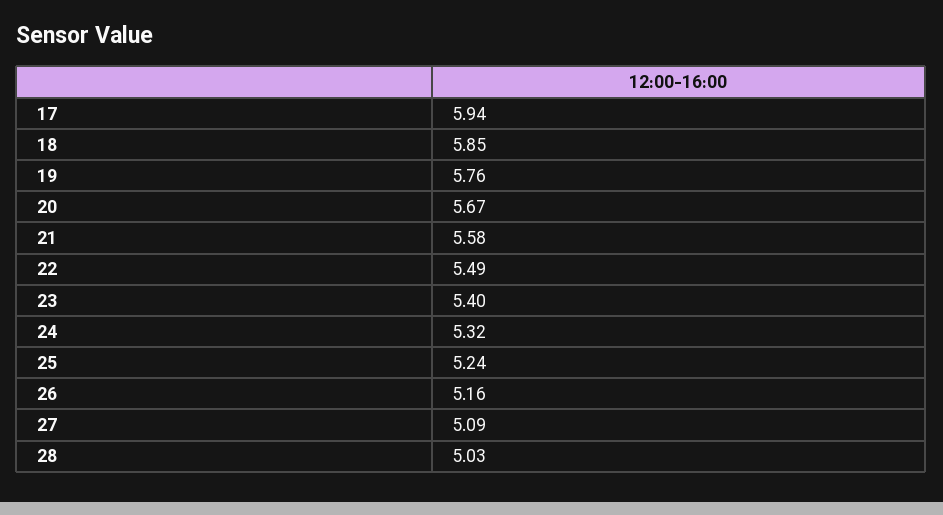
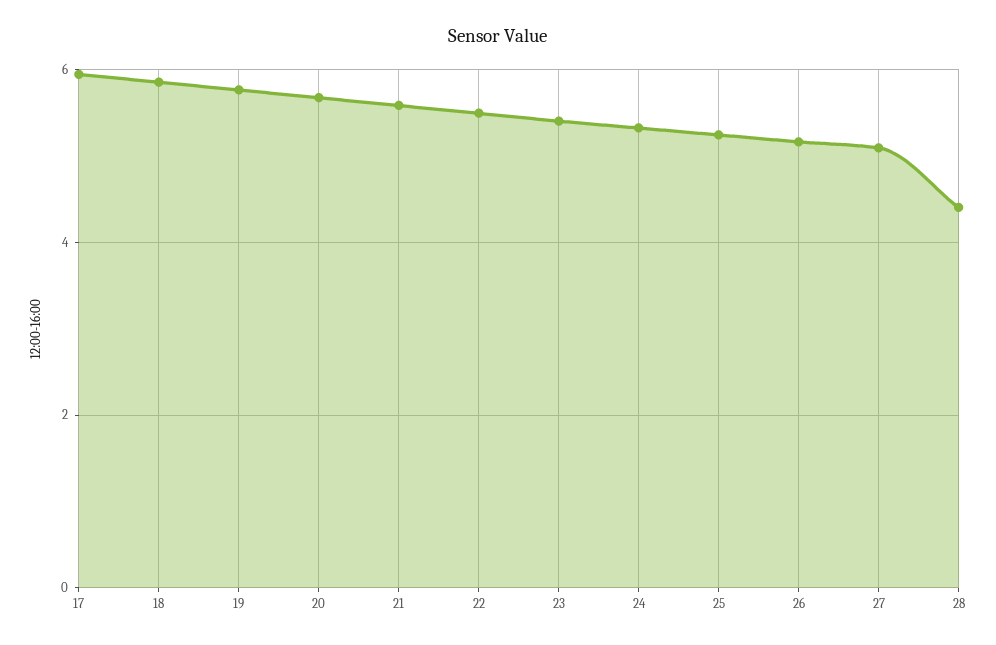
28: 5.03 -> 4.4

